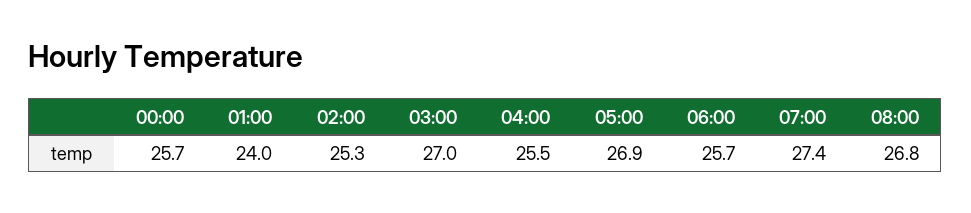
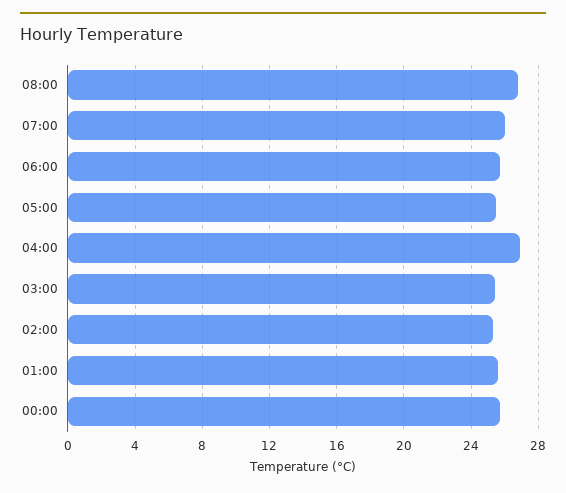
01:00: 24 -> 25.5
03:00: 27 -> 25.5
04:00: 25.5 -> 27
05:00: 26.9 -> 25.5
07:00: 27.4 -> 26

